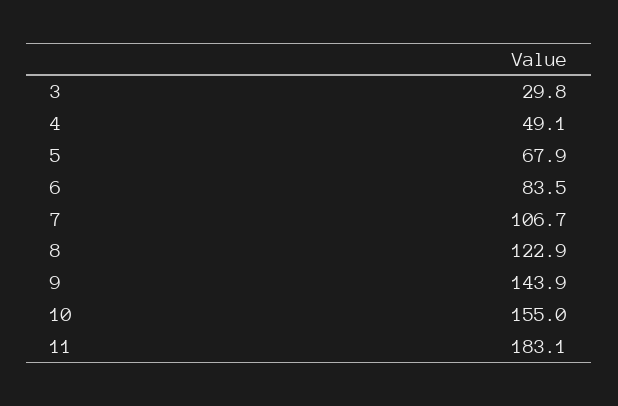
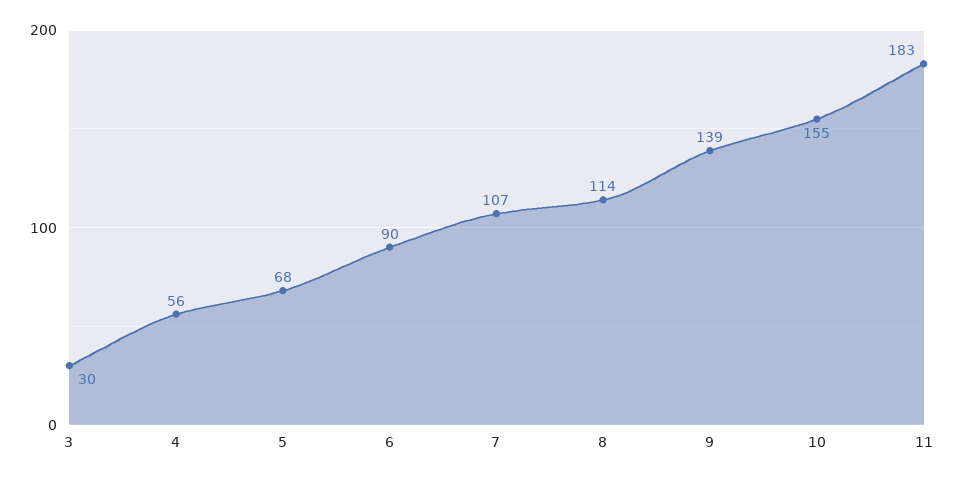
4: 49.1 -> 56
6: 83.5 -> 90
8: 122.9 -> 114
9: 143.9 -> 139

